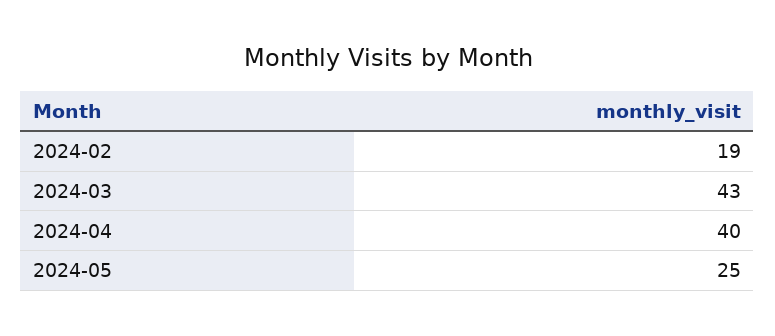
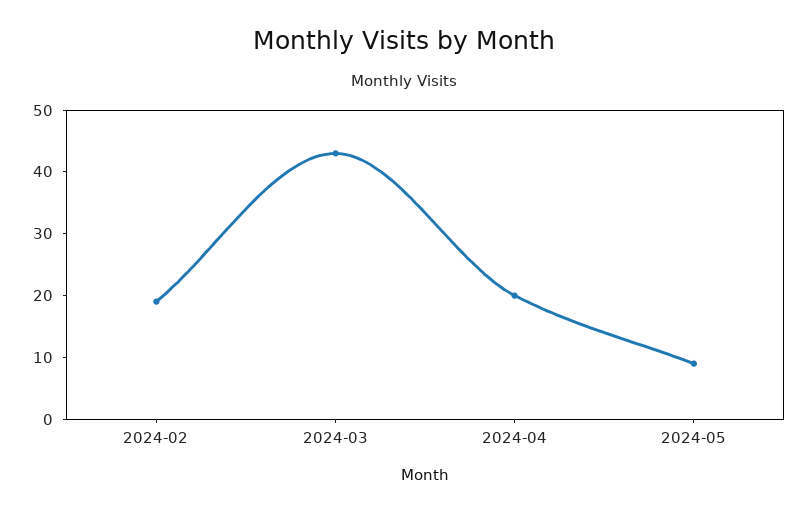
2024-04: 40 -> 20
2024-05: 25 -> 10

